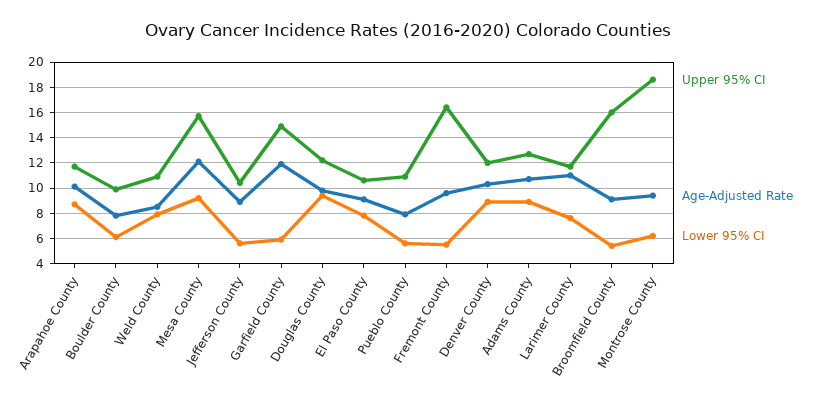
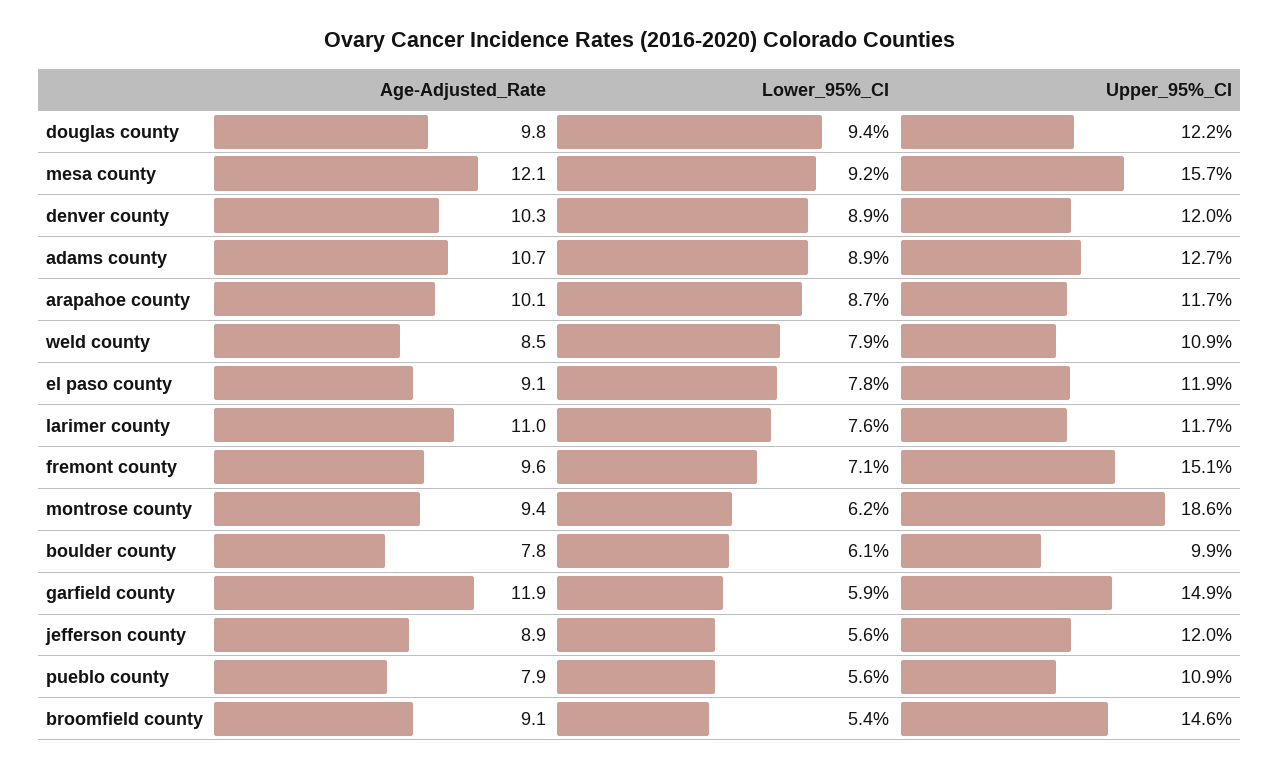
Upper 95% CI, Jefferson County: 10.5 -> 12
Upper 95% CI, El Paso County: 10.5 -> 11.9
Upper 95% CI, Fremont County: 16.5 -> 15.1
Lower 95% CI, Fremont County: 5.5 -> 7.1
Upper 95% CI, Broomfield County: 16 -> 14.6

